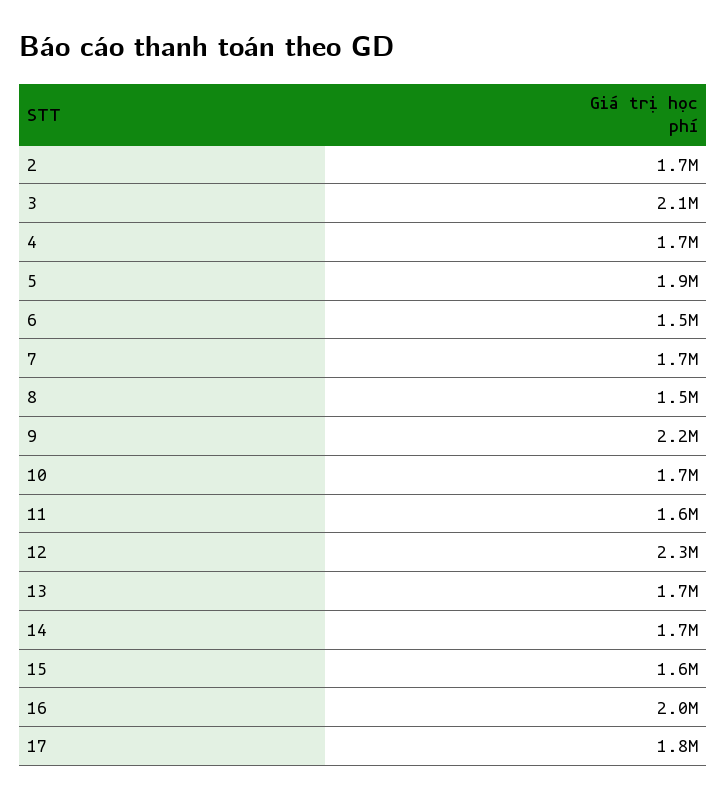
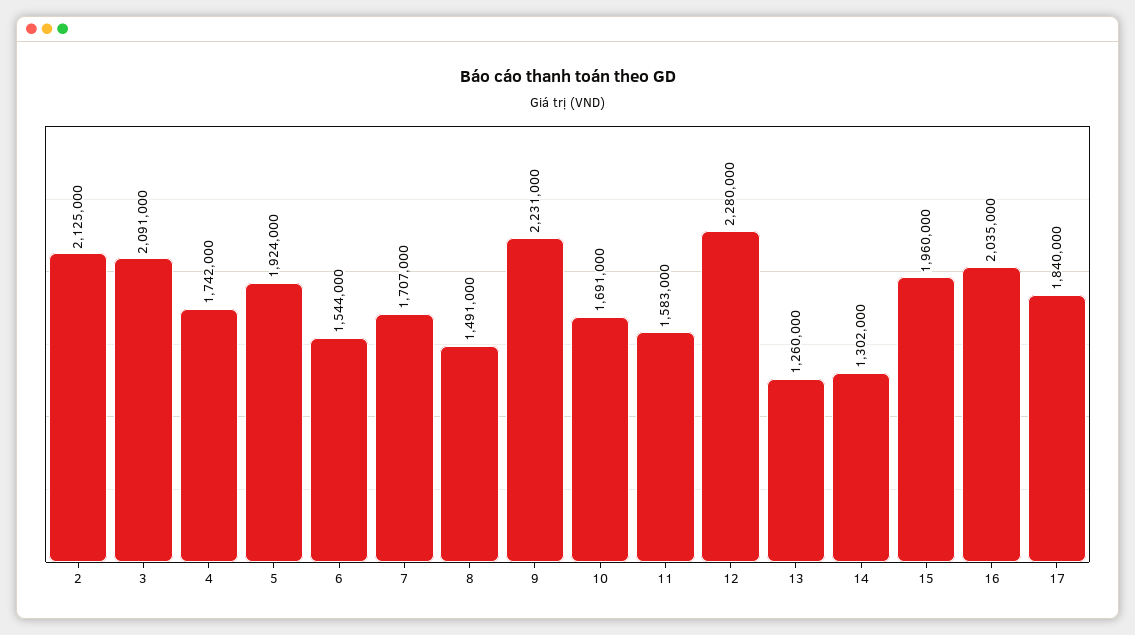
2: 1700000 -> 2125000
13: 1700000 -> 1260000
14: 1700000 -> 1302000
15: 1600000 -> 1960000

